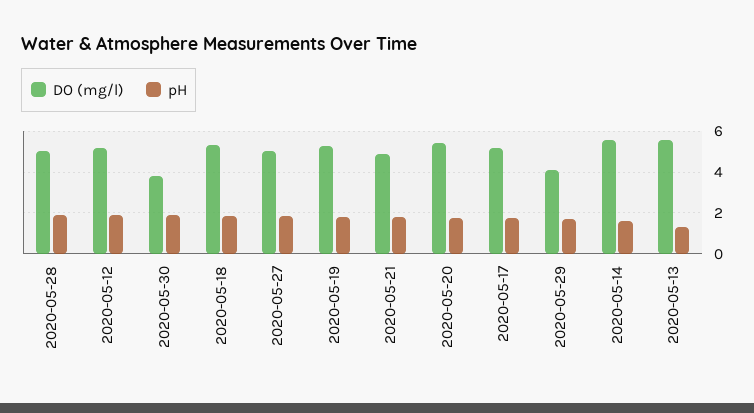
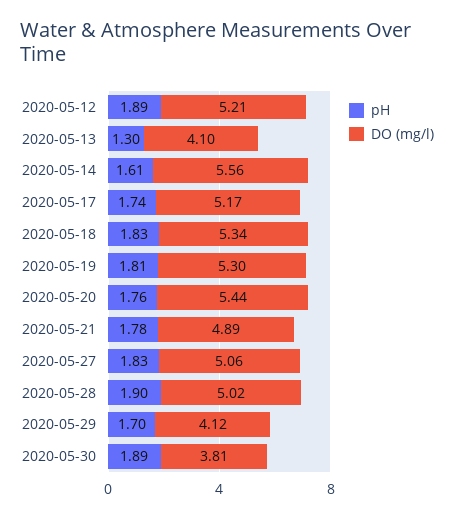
DO (mg/l), 2020-05-13: 5.5 -> 4.1

